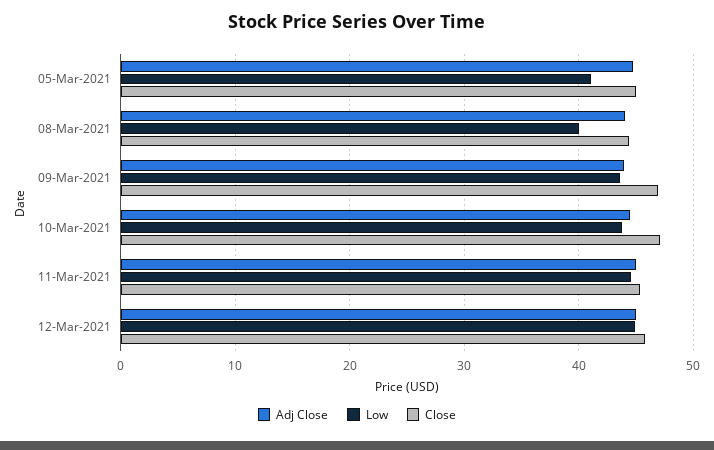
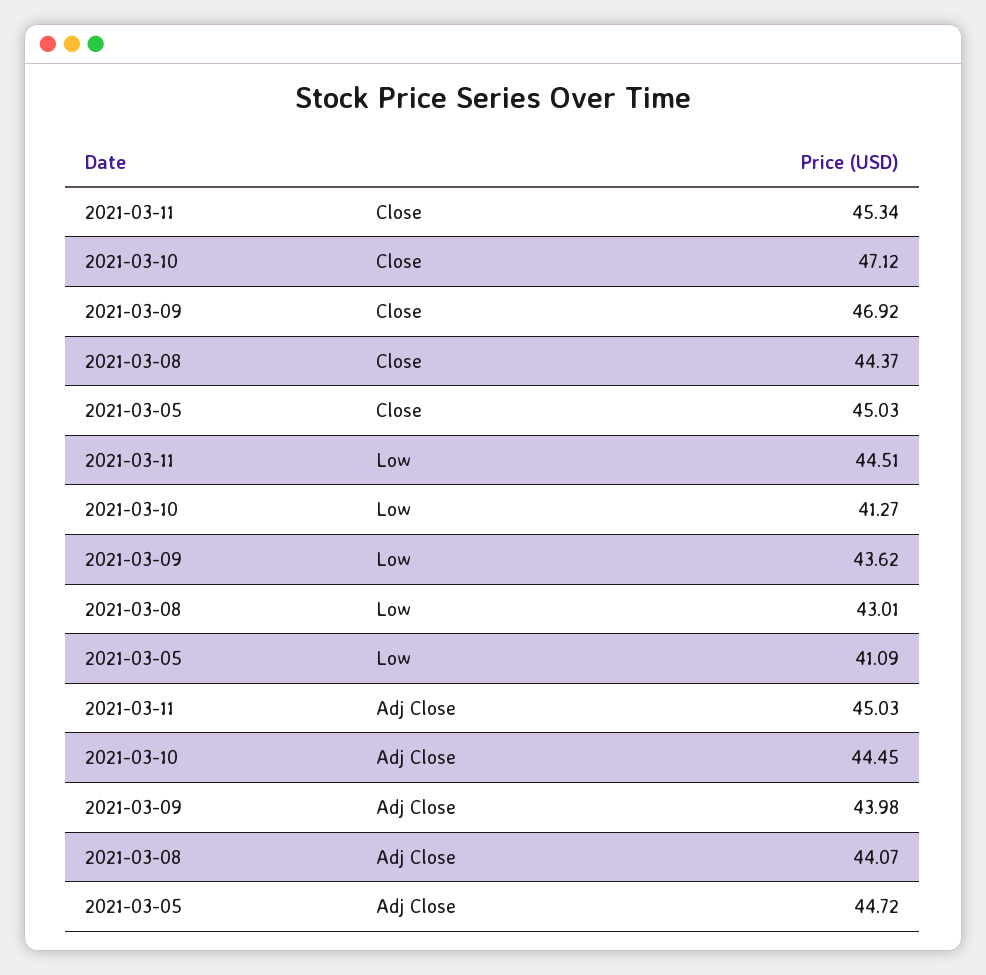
Low, 08-Mar-2021: 40 -> 43.01
Low, 10-Mar-2021: 44 -> 41.27
Adj Close, 12-Mar-2021: 45 -> none
Low, 12-Mar-2021: 45 -> none
Close, 12-Mar-2021: 46 -> none

